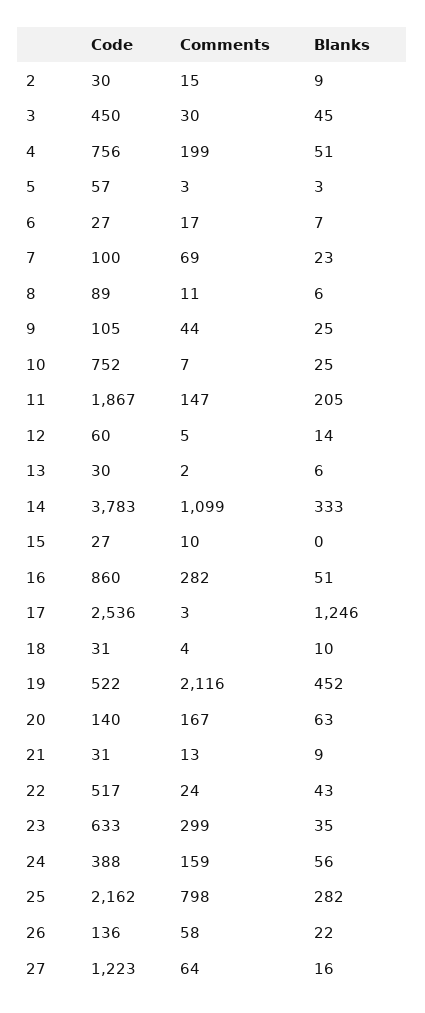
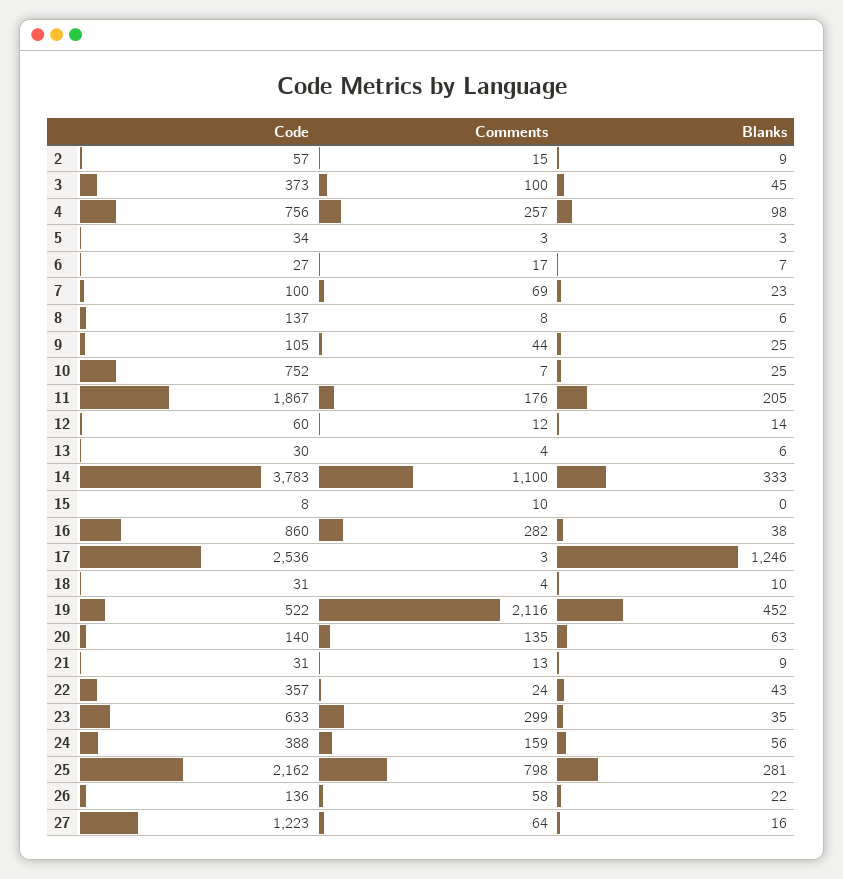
Code, 2: 30 -> 57
Code, 3: 450 -> 373
Comments, 3: 30 -> 100
Comments, 4: 199 -> 257
Blanks, 4: 51 -> 98
Code, 5: 57 -> 34
Code, 8: 89 -> 137
Comments, 8: 11 -> 8
Comments, 11: 147 -> 176
Comments, 12: 5 -> 12
Comments, 13: 2 -> 4
Comments, 14: 1099 -> 1100
Code, 15: 27 -> 8
Blanks, 16: 51 -> 38
Comments, 20: 167 -> 135
Code, 22: 517 -> 357
Blanks, 25: 282 -> 281

